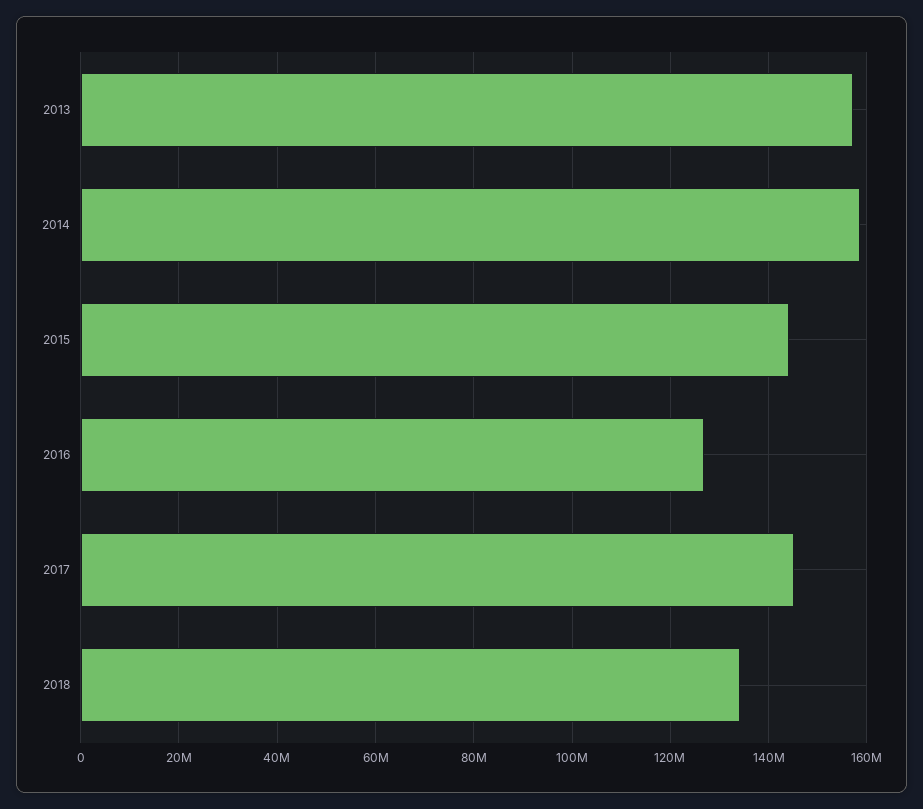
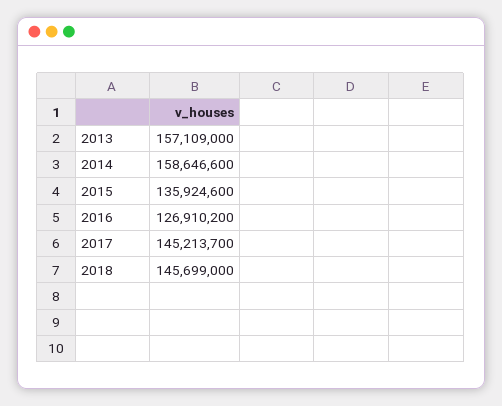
2015: 144000000 -> 135924600
2018: 134000000 -> 145699000

